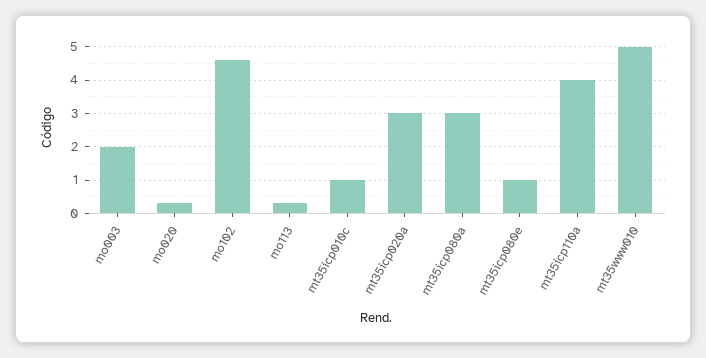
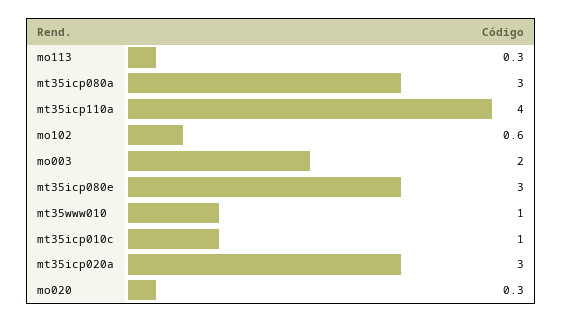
mo102: 4.5 -> 0.6
mt35icp080e: 1 -> 3
mt35www010: 5 -> 1

